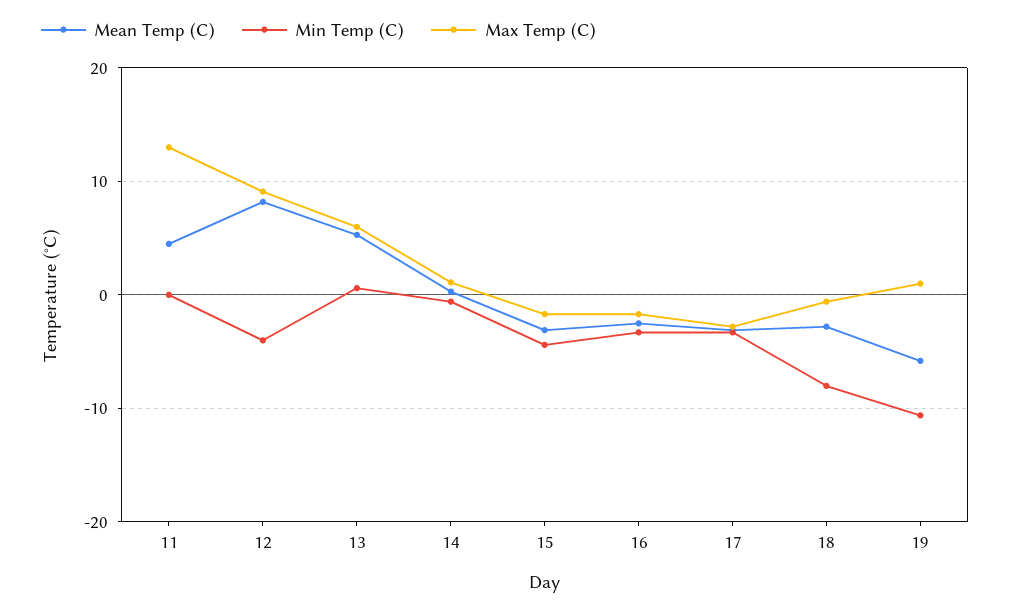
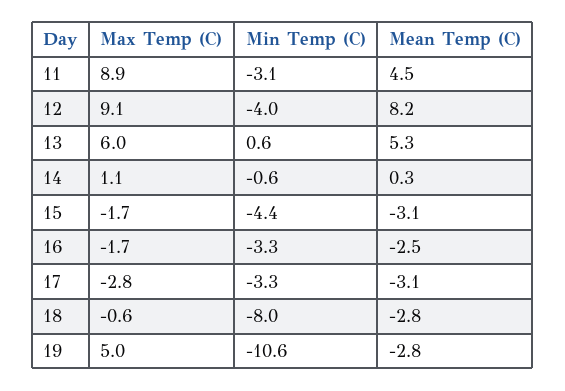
Min Temp (C), 11: 0 -> -3.1
Max Temp (C), 11: 13 -> 8.9
Mean Temp (C), 19: -6 -> -2.8
Max Temp (C), 19: 1 -> 5

